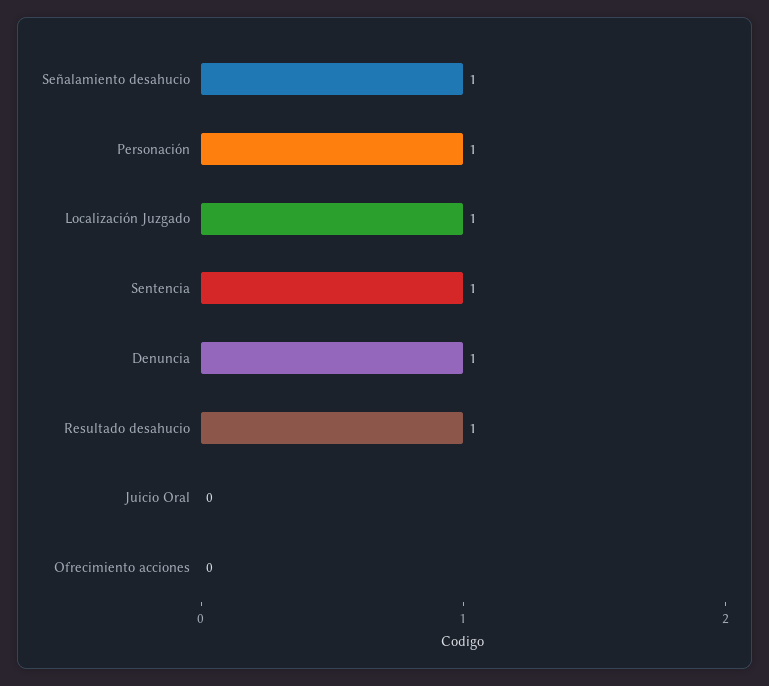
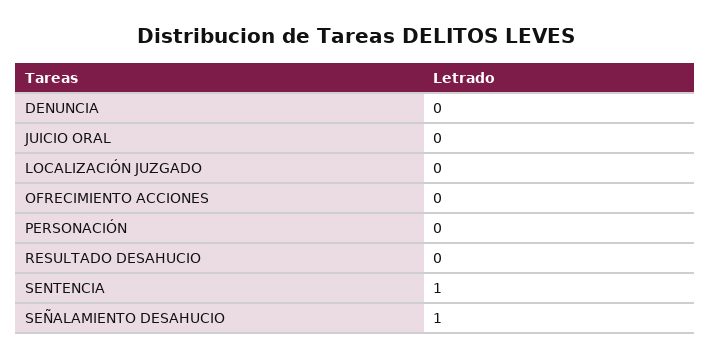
Personación: 1 -> 0
Localización Juzgado: 1 -> 0
Denuncia: 1 -> 0
Resultado desahucio: 1 -> 0

